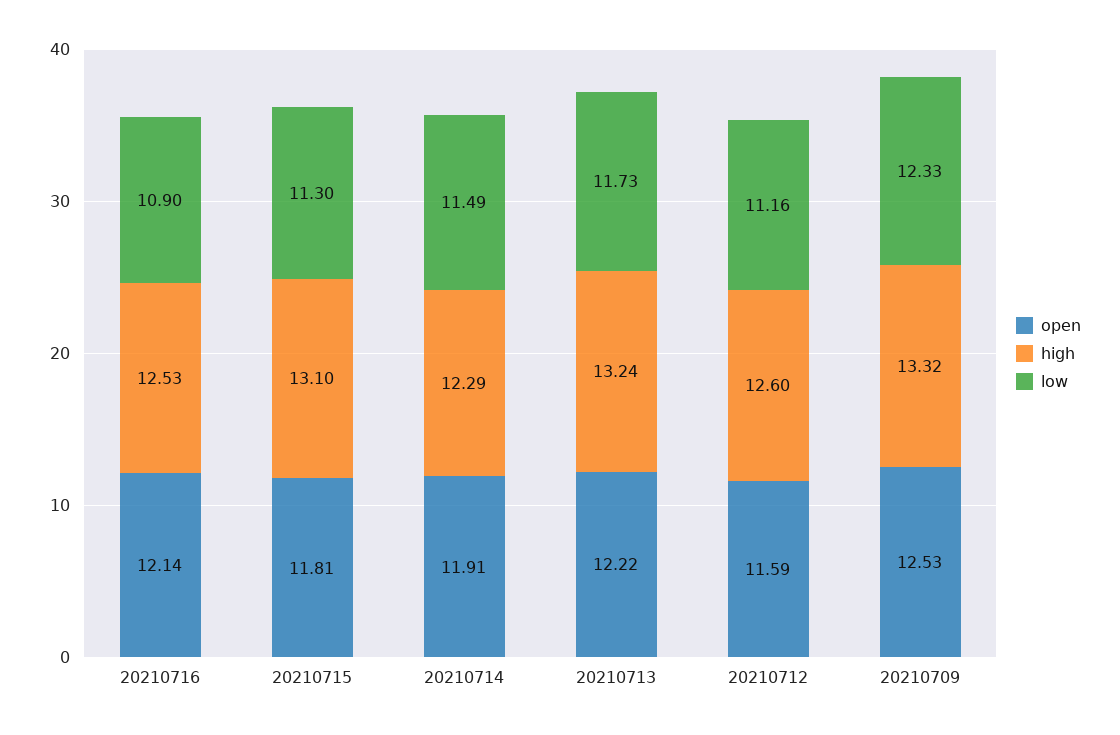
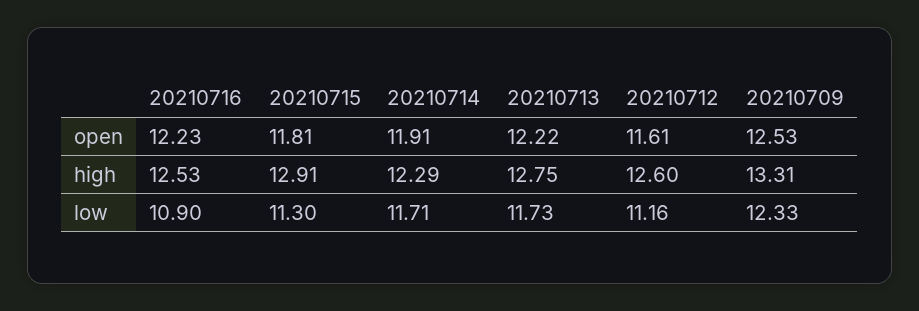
open, 20210716: 12.14 -> 12.23
high, 20210715: 13.1 -> 12.91
low, 20210714: 11.49 -> 11.71
high, 20210713: 13.24 -> 12.75
open, 20210712: 11.59 -> 11.61
high, 20210709: 13.32 -> 13.31

